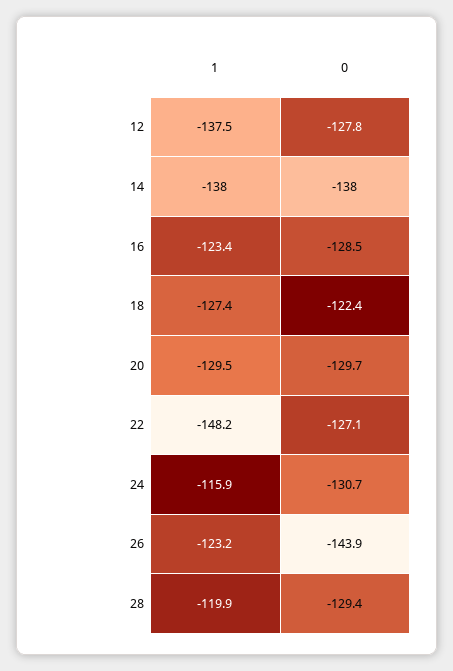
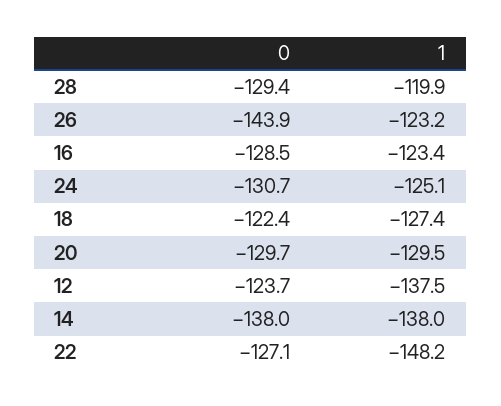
0, 12: -127.8 -> -123.7
1, 24: -115.9 -> -125.1

